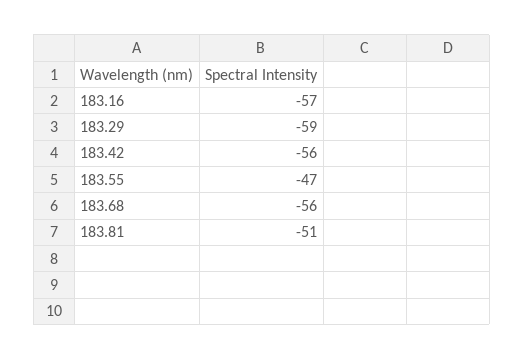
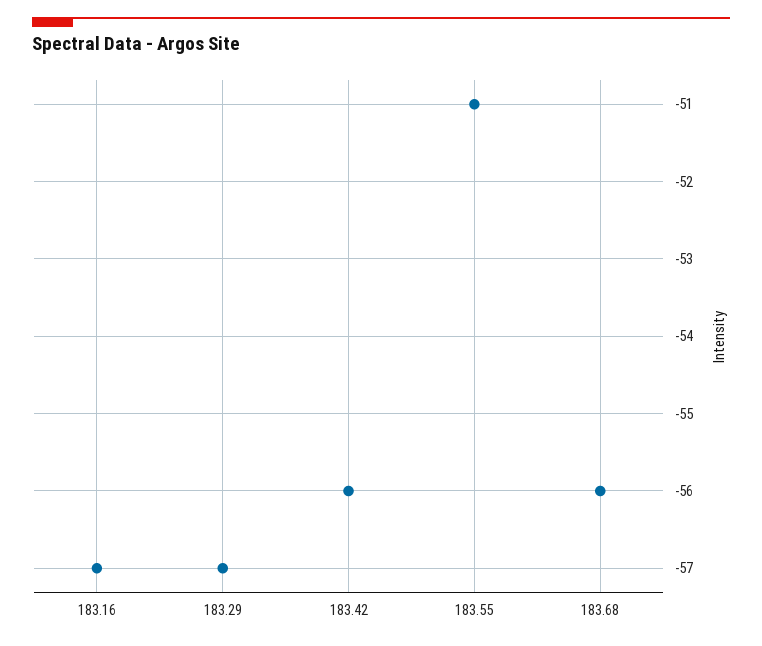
183.29: -59 -> -57
183.55: -47 -> -51
183.81: -51 -> none

